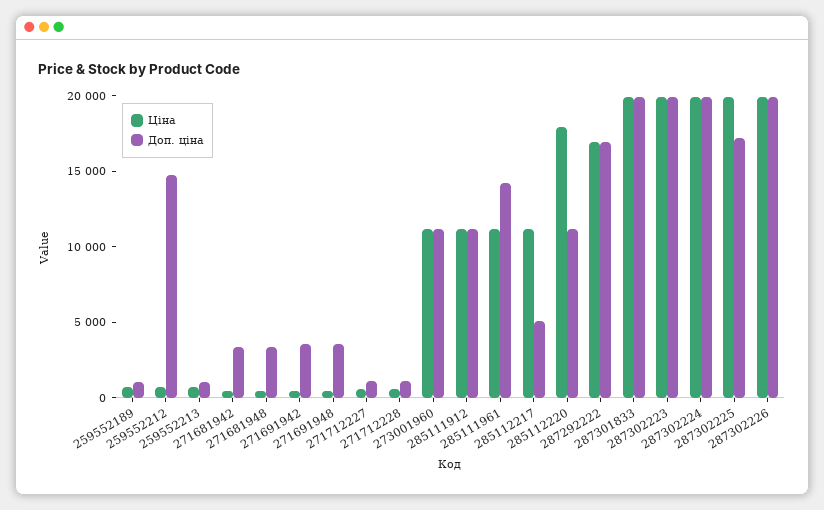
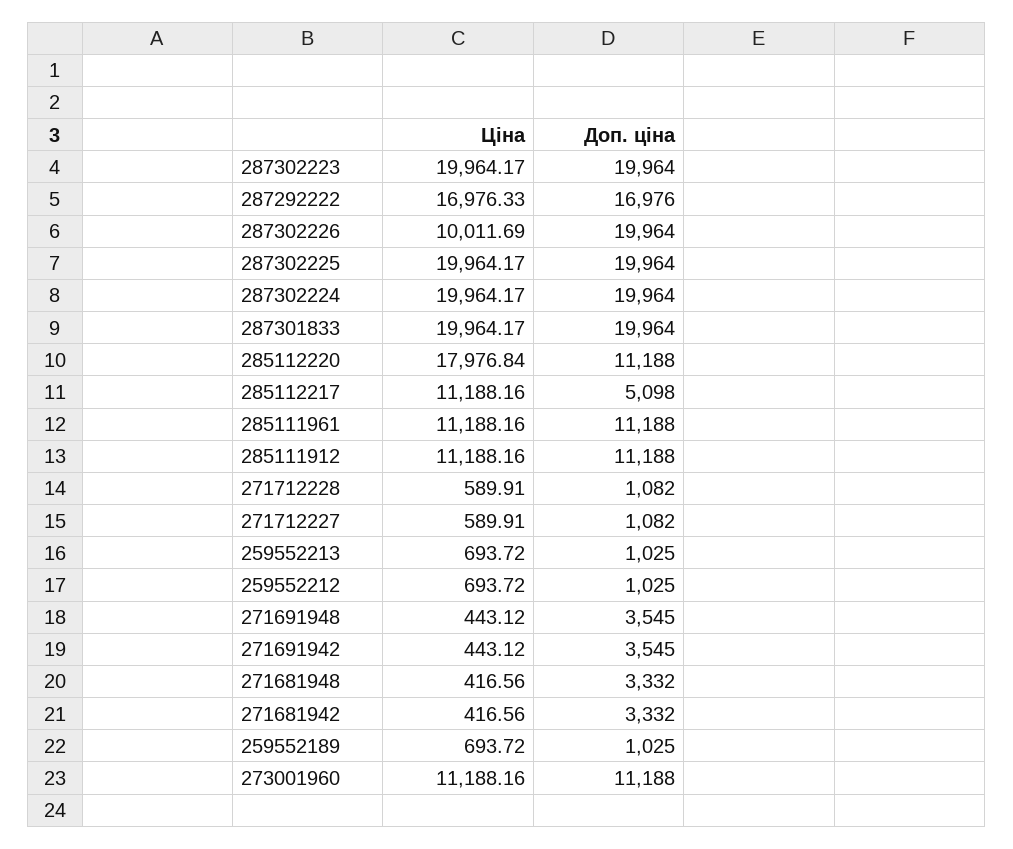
Доп. ціна, 259552212: 15000 -> 1025
Доп. ціна, 285111961: 14000 -> 11188
Доп. ціна, 287302225: 17000 -> 19964
Ціна, 287302226: 20000 -> 10011.69

